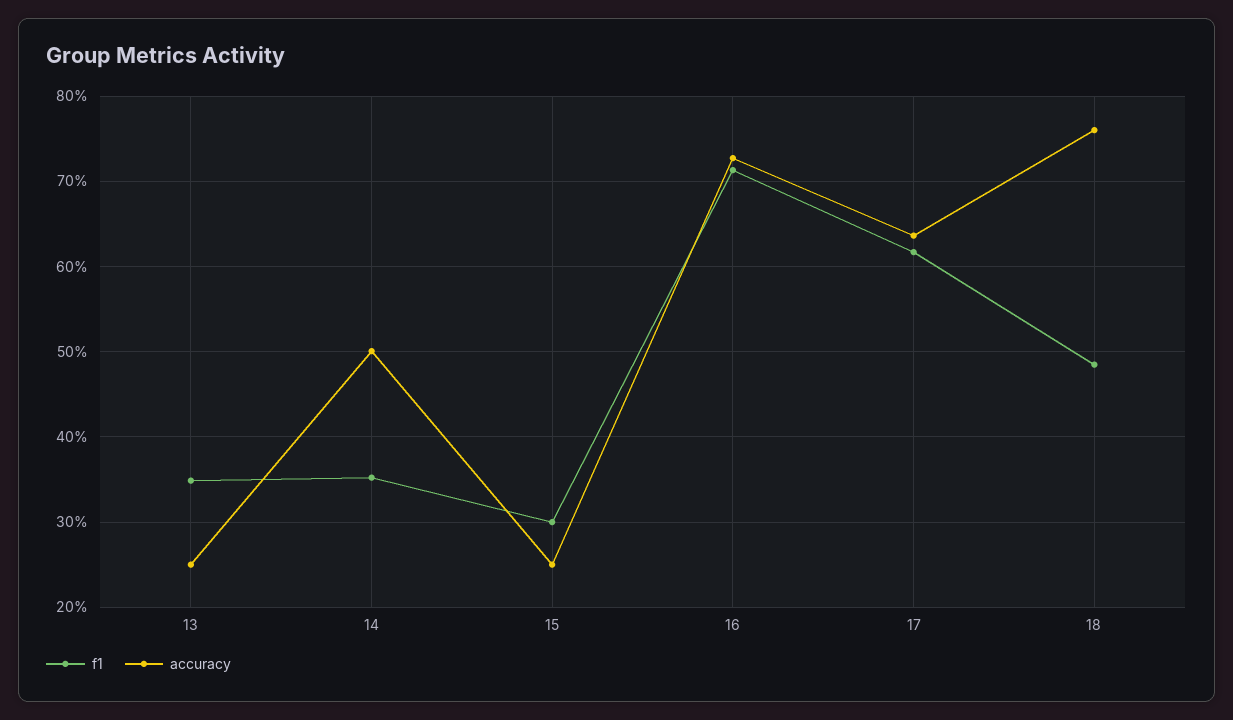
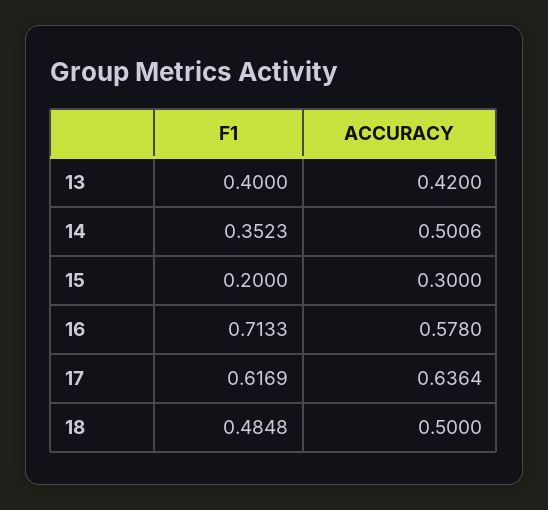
f1, 13: 0.35 -> 0.4
accuracy, 13: 0.25 -> 0.42
f1, 15: 0.3 -> 0.2
accuracy, 15: 0.25 -> 0.3
accuracy, 16: 0.73 -> 0.578
accuracy, 18: 0.76 -> 0.5

